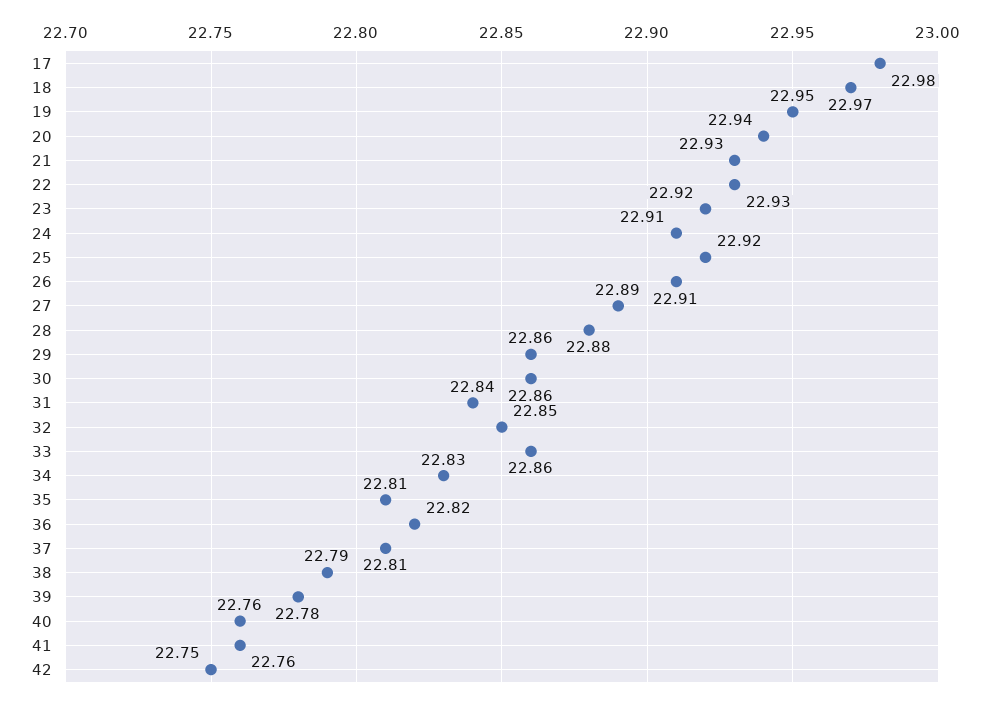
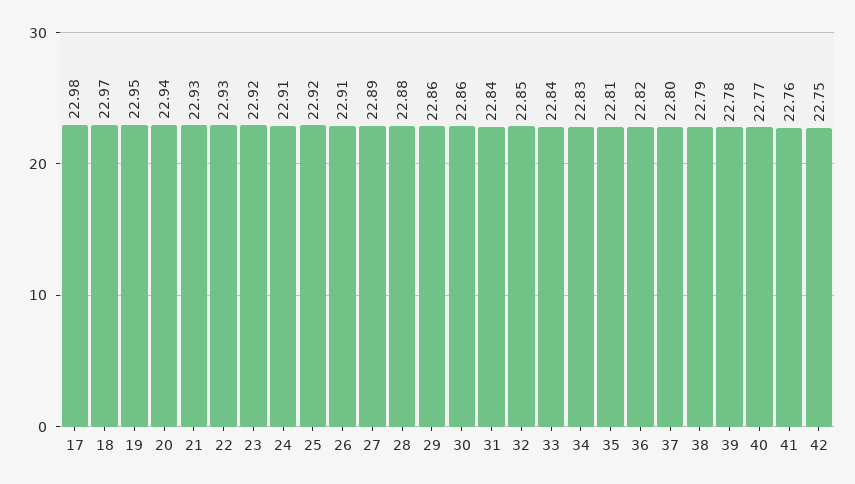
33: 22.86 -> 22.84
37: 22.81 -> 22.8
40: 22.76 -> 22.77

